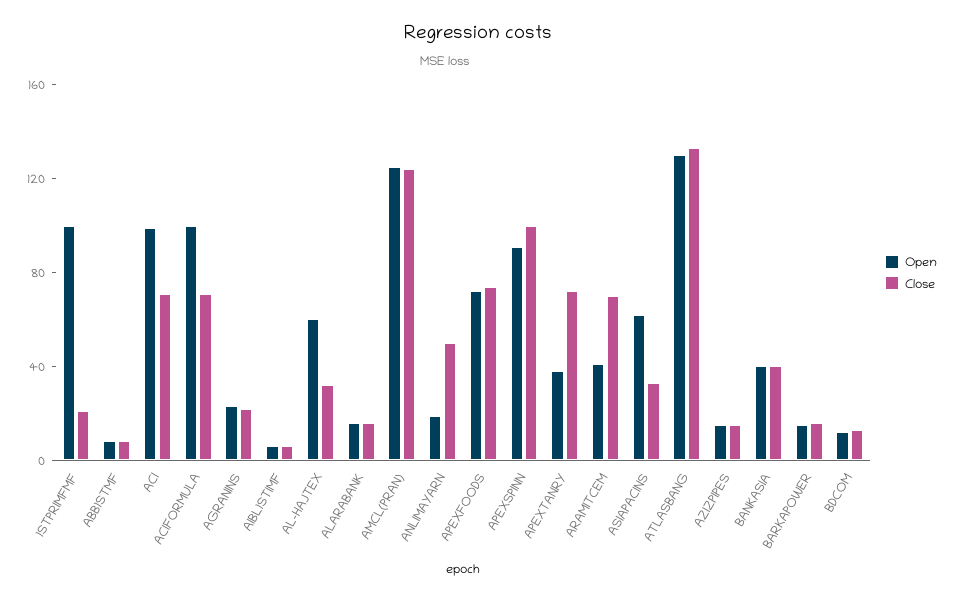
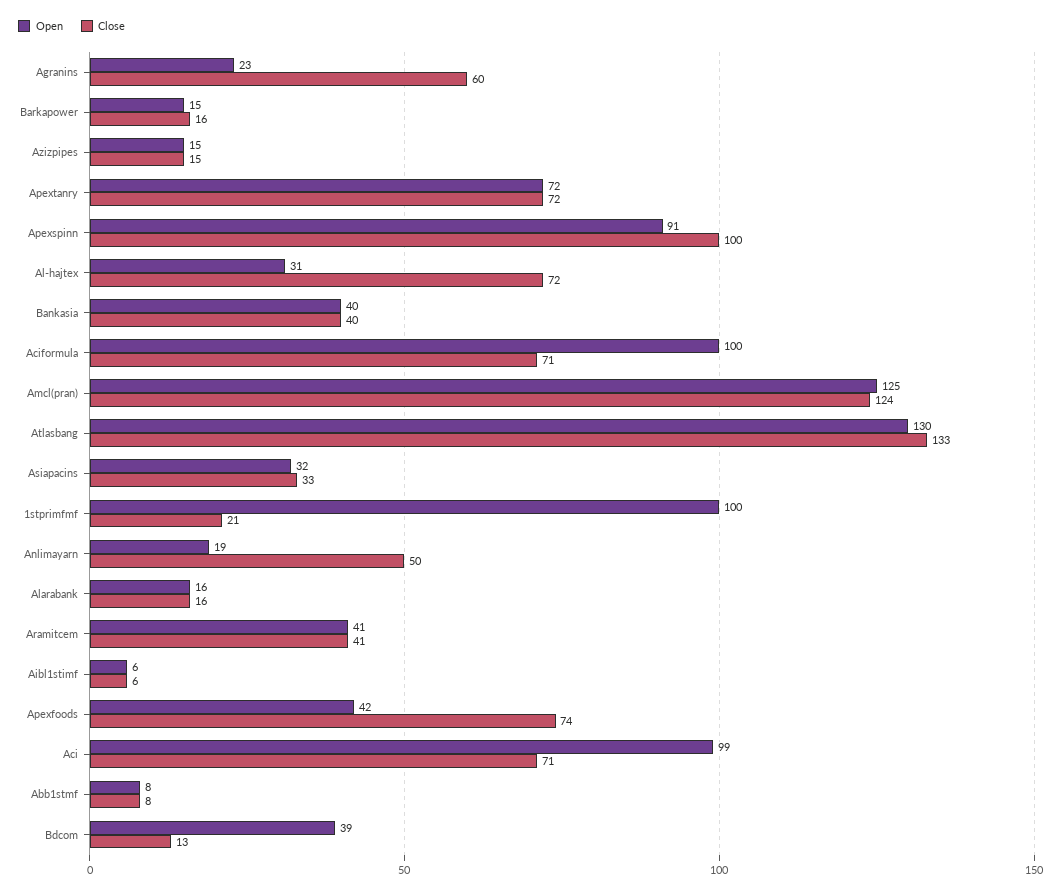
Close, AGRANINS: 20 -> 60
Open, AL-HAJTEX: 60 -> 31
Close, AL-HAJTEX: 30 -> 72
Open, APEXFOODS: 70 -> 42
Open, APEXTANRY: 40 -> 72
Close, ARAMITCEM: 70 -> 41
Open, ASIAPACINS: 60 -> 32
Open, BDCOM: 10 -> 39

